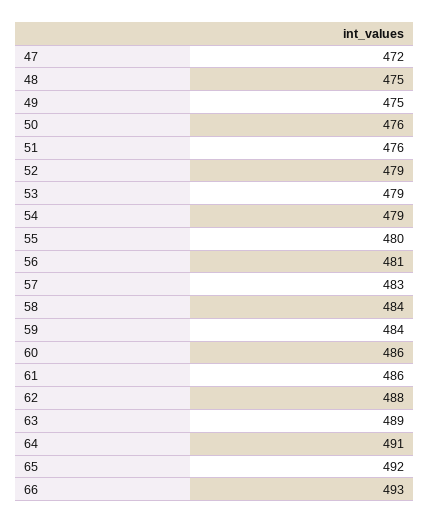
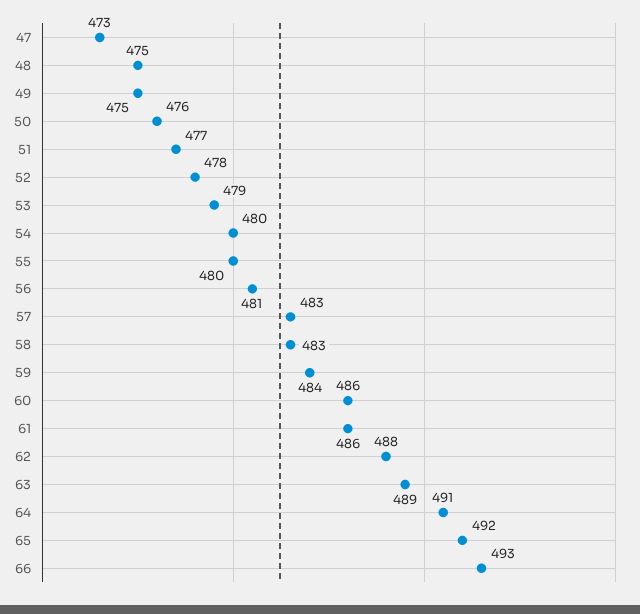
47: 472 -> 473
51: 476 -> 477
52: 479 -> 478
54: 479 -> 480
58: 484 -> 483

